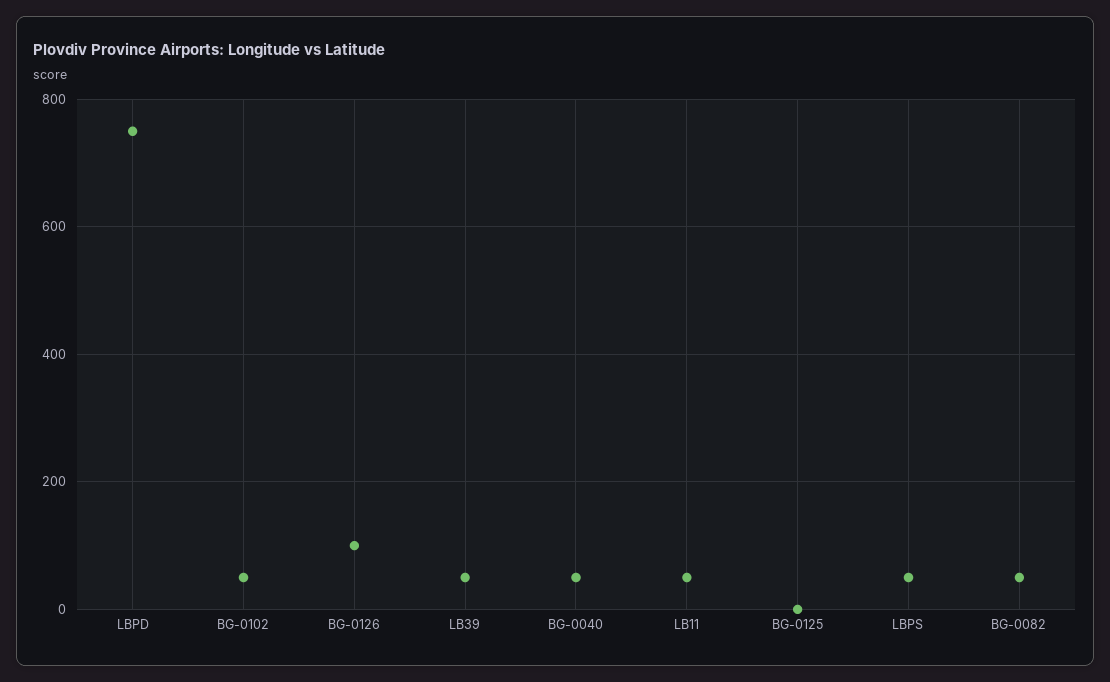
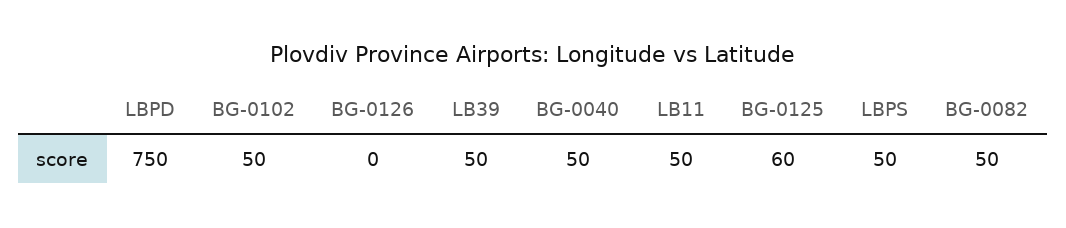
BG-0126: 100 -> 0
BG-0125: 0 -> 60

